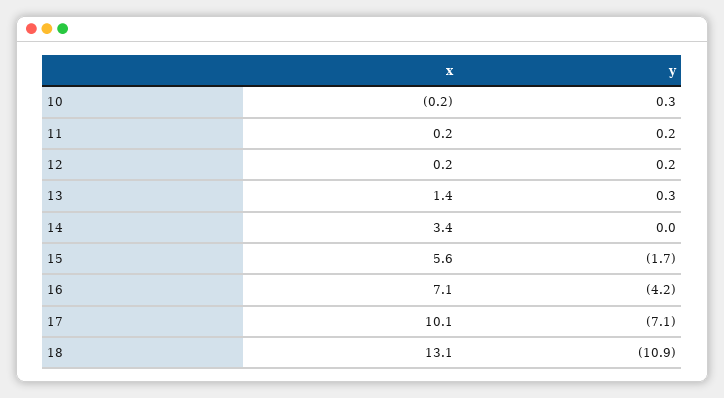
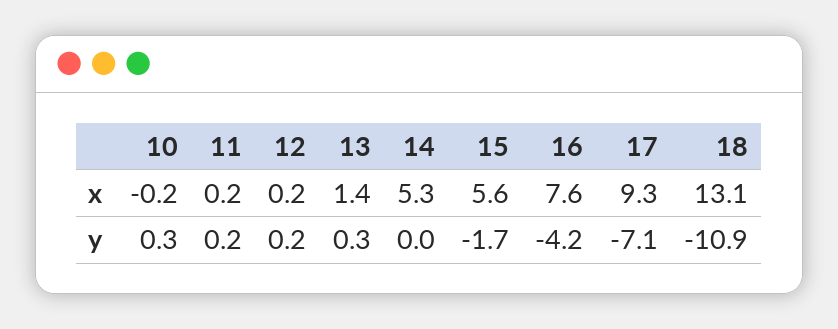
x, 14: 3.4 -> 5.3
x, 16: 7.1 -> 7.6
x, 17: 10.1 -> 9.3

